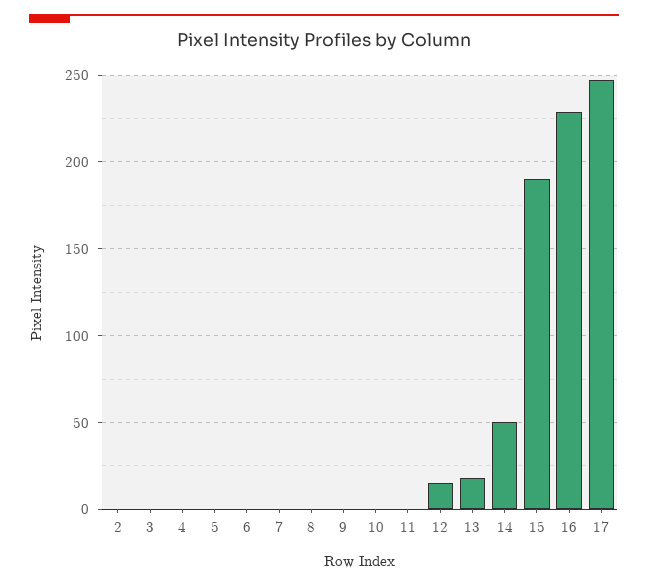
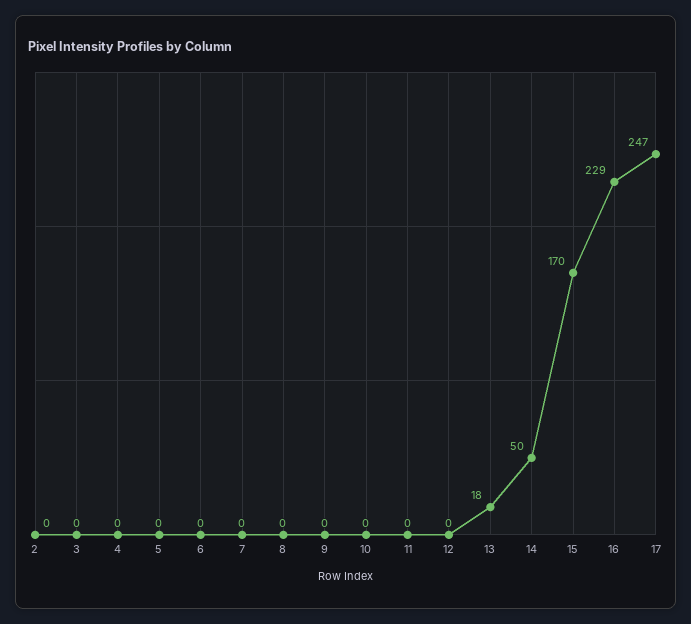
12: 15 -> 0
15: 190 -> 170

